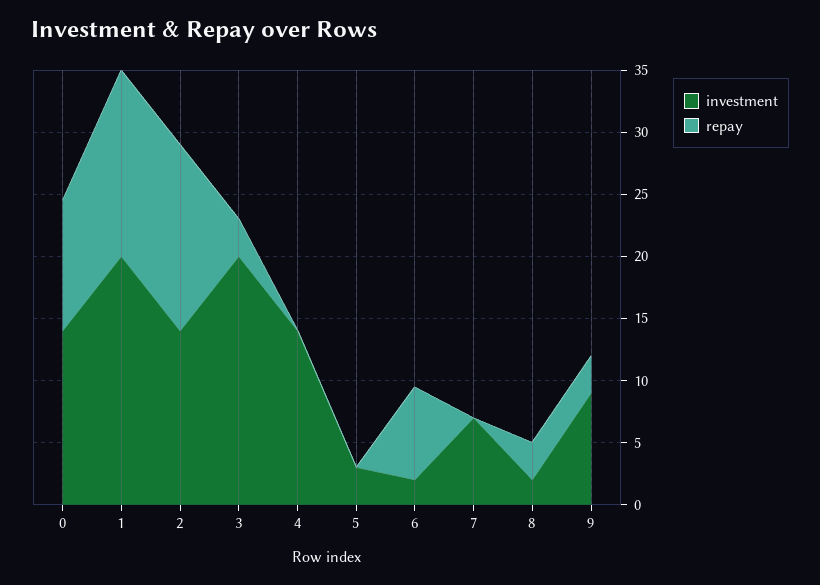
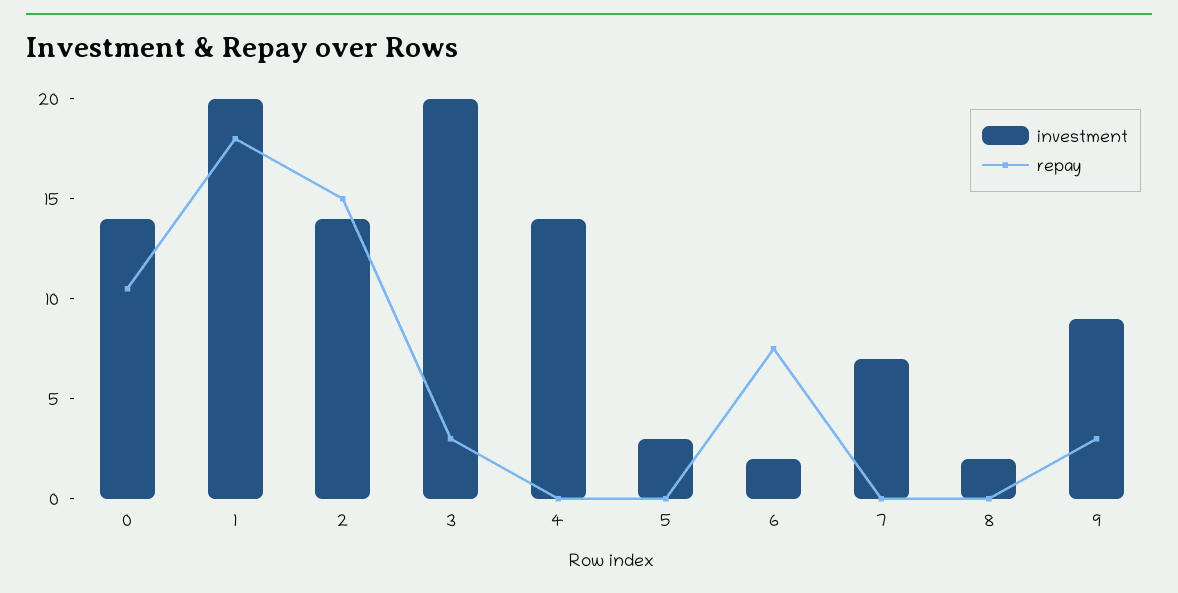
repay, 1: 15 -> 18
repay, 8: 3 -> 0

